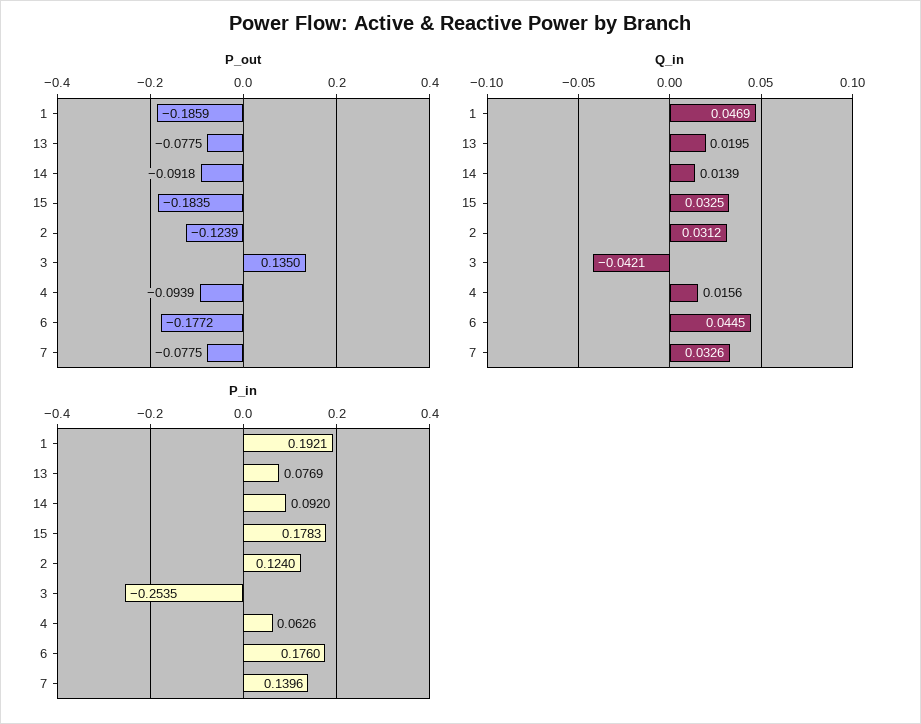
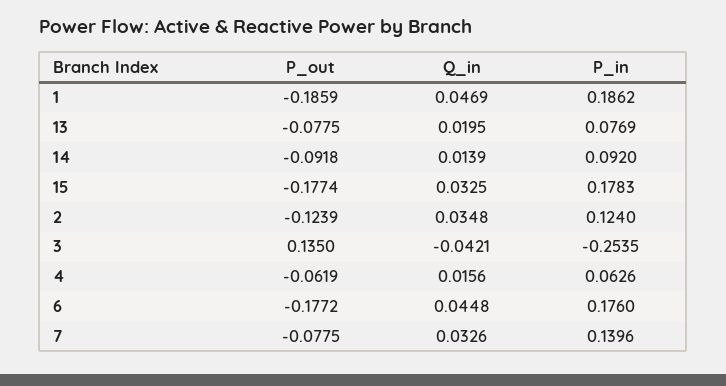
P_out, 15: -0.1835 -> -0.1774
P_out, 4: -0.0939 -> -0.0619
Q_in, 2: 0.0312 -> 0.0348
Q_in, 6: 0.0445 -> 0.0448
P_in, 1: 0.1921 -> 0.1862

